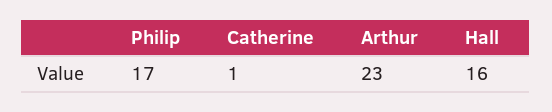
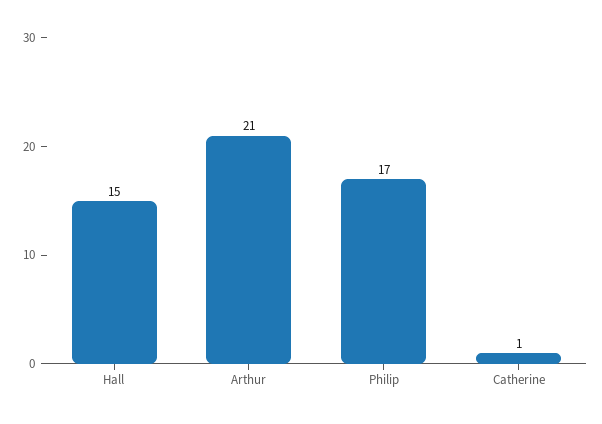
Arthur: 23 -> 21
Hall: 16 -> 15

